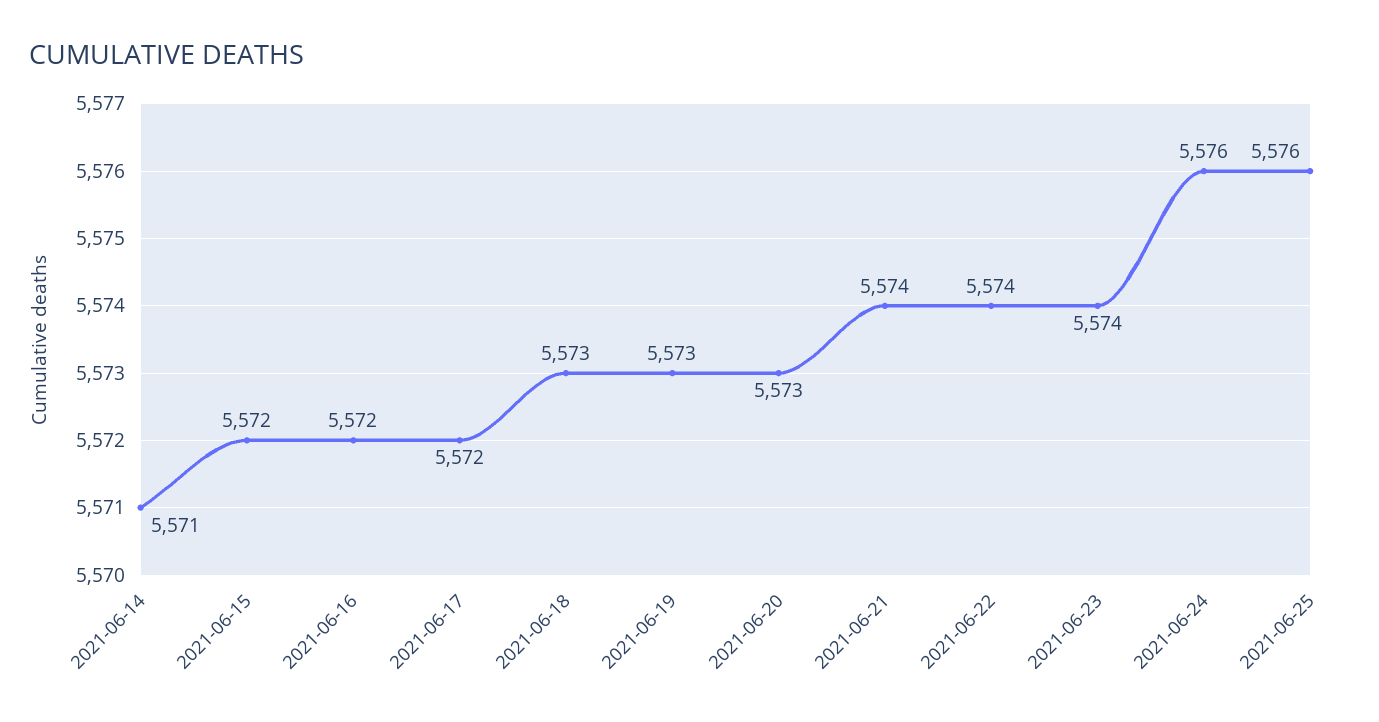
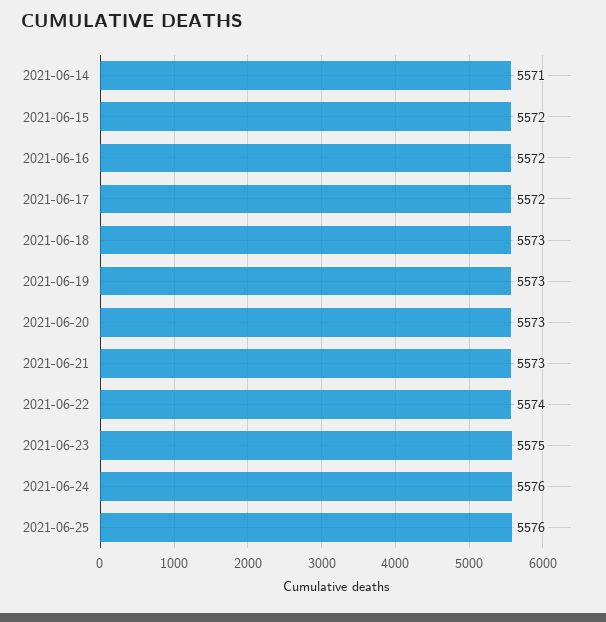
2021-06-21: 5574 -> 5573
2021-06-23: 5574 -> 5575

